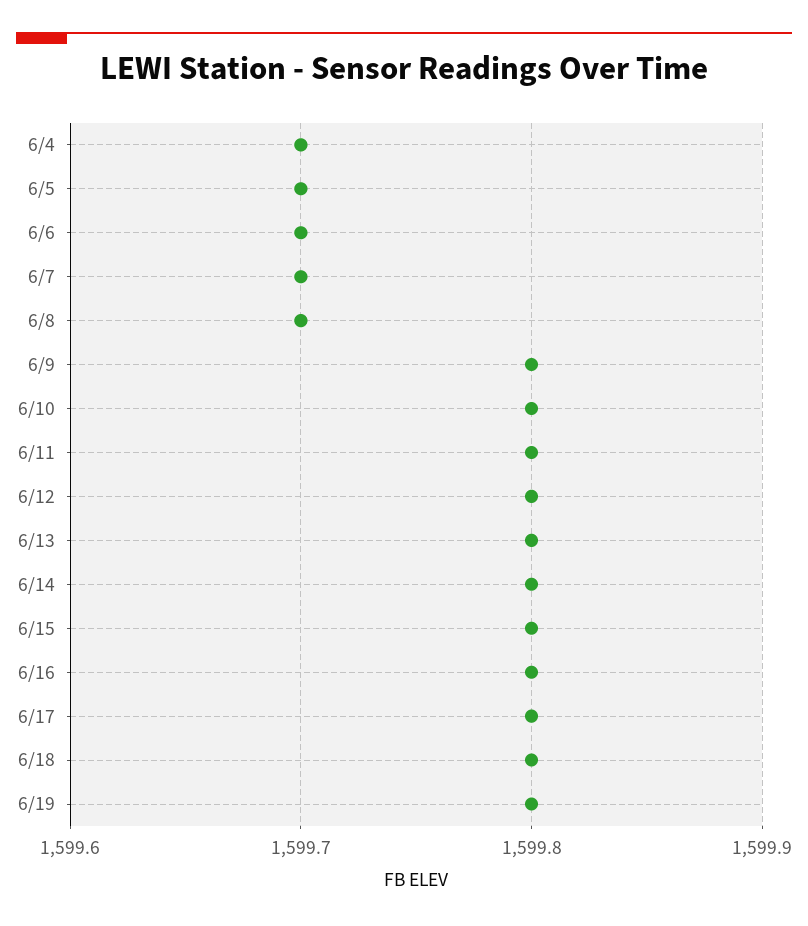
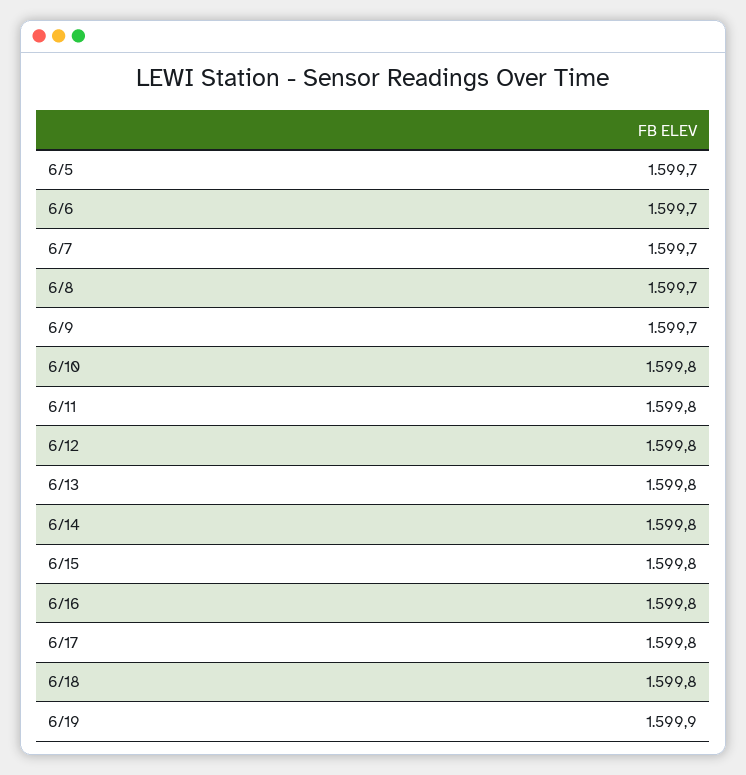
6/4: 1599.7 -> none
6/9: 1599.8 -> 1599.7
6/19: 1599.8 -> 1599.9

